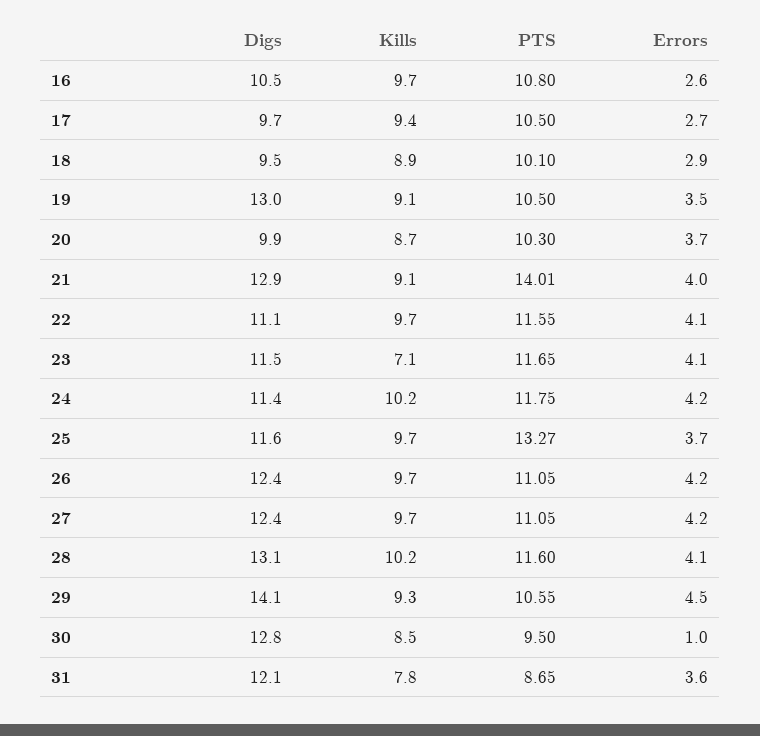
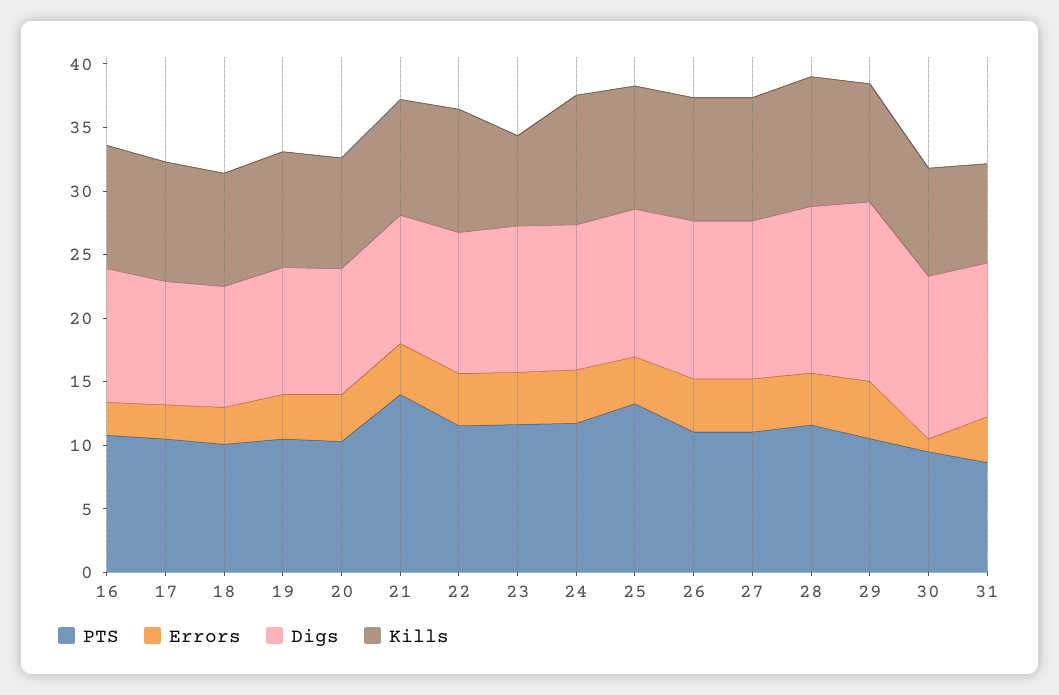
Digs, 19: 13 -> 10
Digs, 21: 12.9 -> 10

